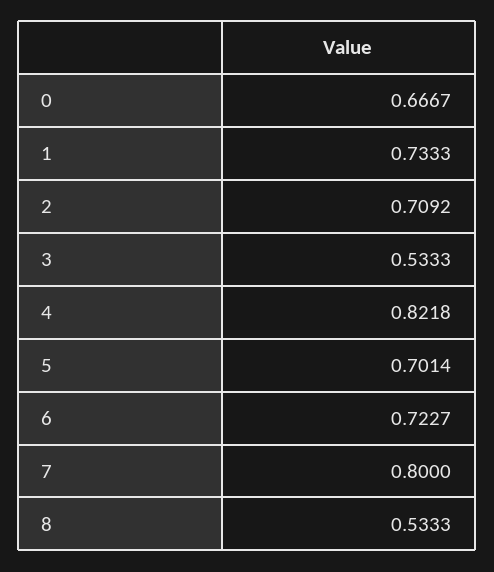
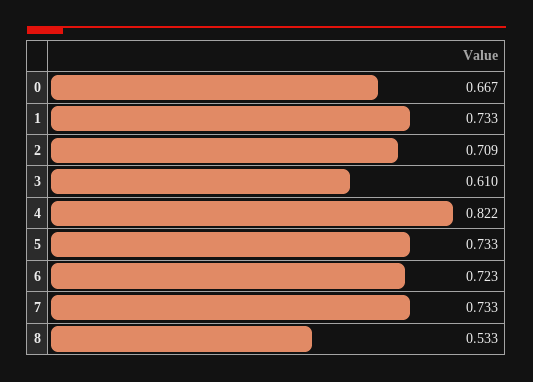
3: 0.5333 -> 0.61
5: 0.7014 -> 0.733
7: 0.8 -> 0.733

